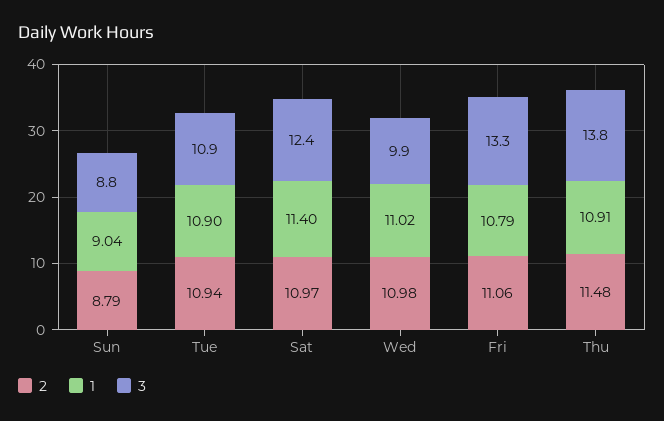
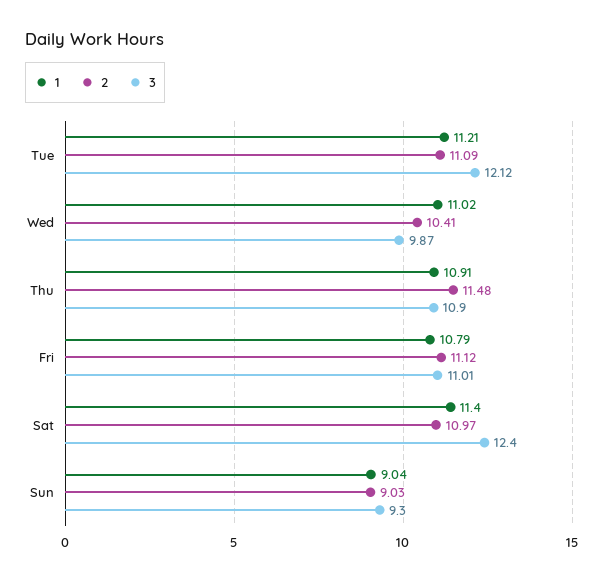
2, Sun: 8.79 -> 9.03
3, Sun: 8.8 -> 9.3
2, Tue: 10.94 -> 11.09
1, Tue: 10.9 -> 11.21
3, Tue: 10.9 -> 12.12
2, Wed: 10.98 -> 10.41
2, Fri: 11.06 -> 11.12
3, Fri: 13.3 -> 11.01
3, Thu: 13.8 -> 10.9

